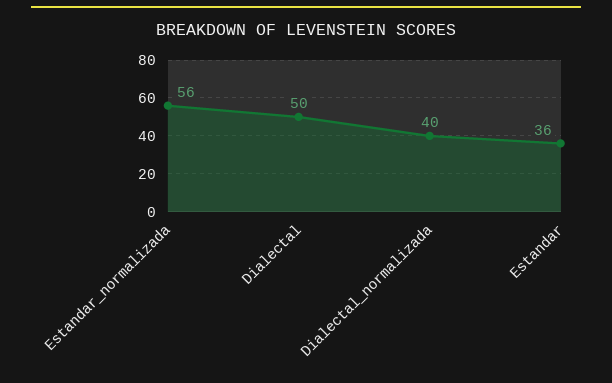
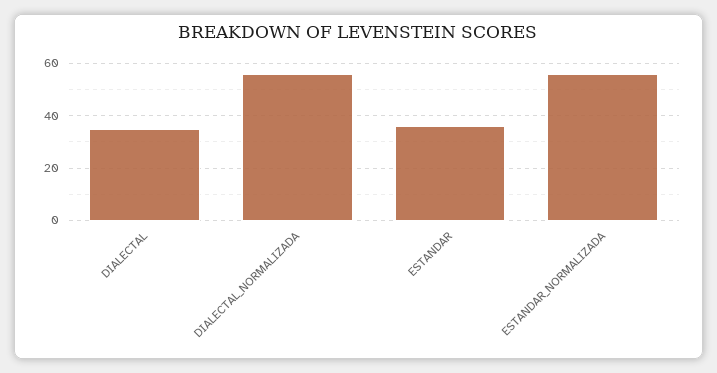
Dialectal: 50 -> 35
Dialectal_normalizada: 40 -> 55

